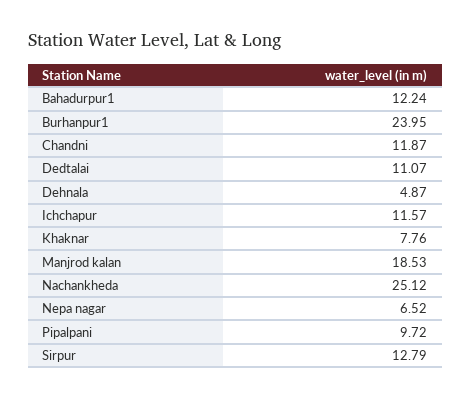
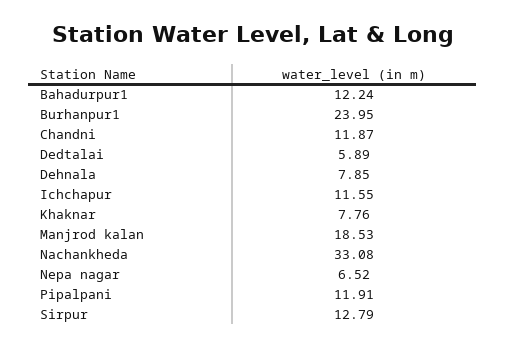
Dedtalai: 11.07 -> 5.89
Dehnala: 4.87 -> 7.85
Ichchapur: 11.57 -> 11.55
Nachankheda: 25.12 -> 33.08
Pipalpani: 9.72 -> 11.91

